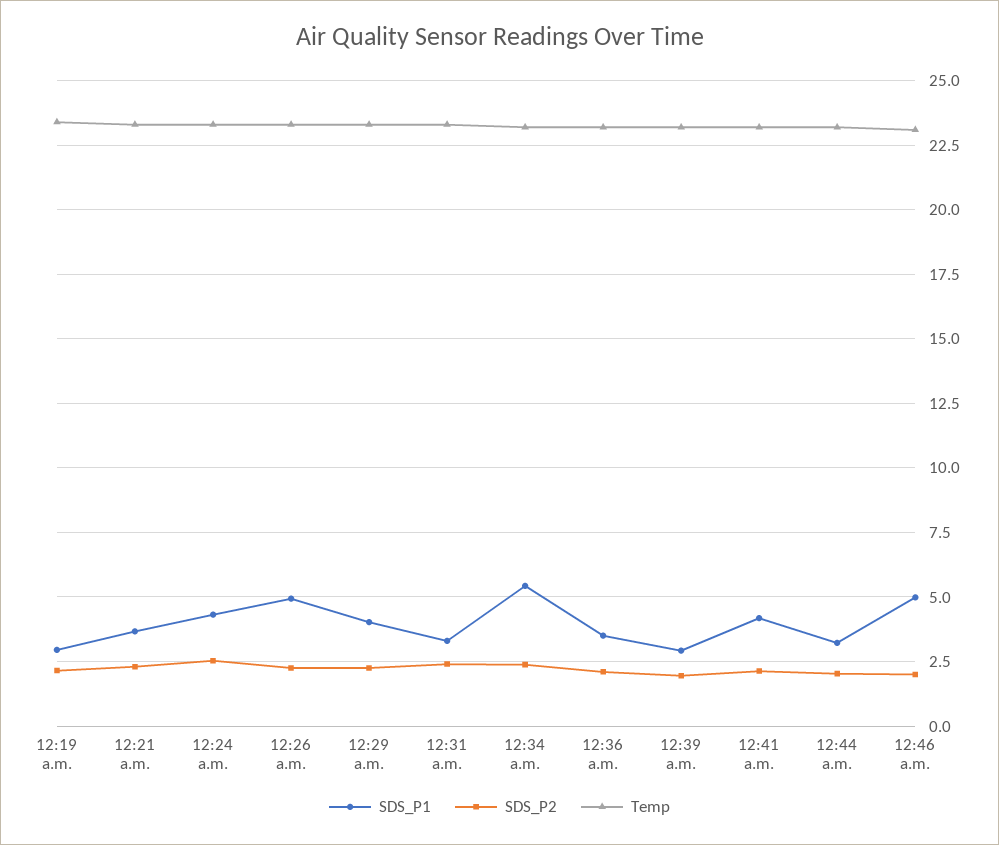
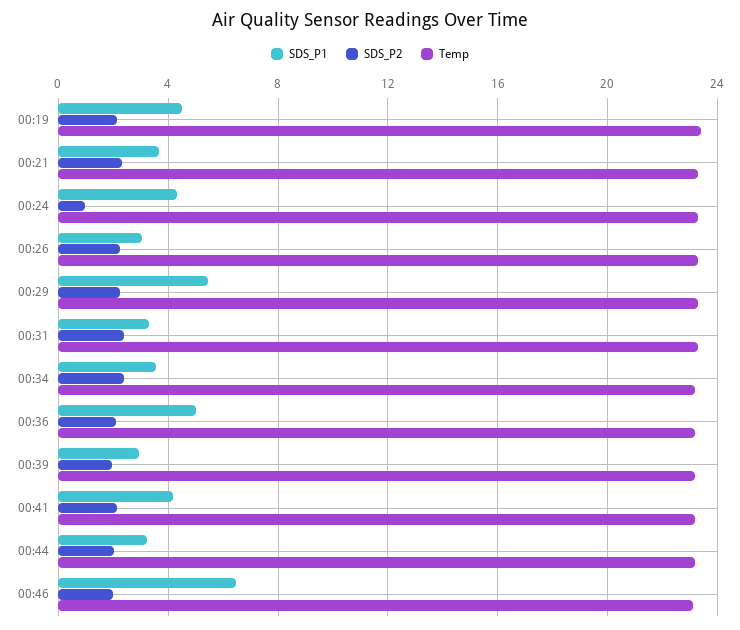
SDS_P1, 12:19 a.m.: 3 -> 4.5
SDS_P2, 12:24 a.m.: 2.5 -> 1
SDS_P1, 12:26 a.m.: 5 -> 3
SDS_P1, 12:29 a.m.: 4 -> 5.5
SDS_P1, 12:34 a.m.: 5.5 -> 3.5
SDS_P1, 12:36 a.m.: 3.5 -> 5
SDS_P1, 12:46 a.m.: 5 -> 6.5

